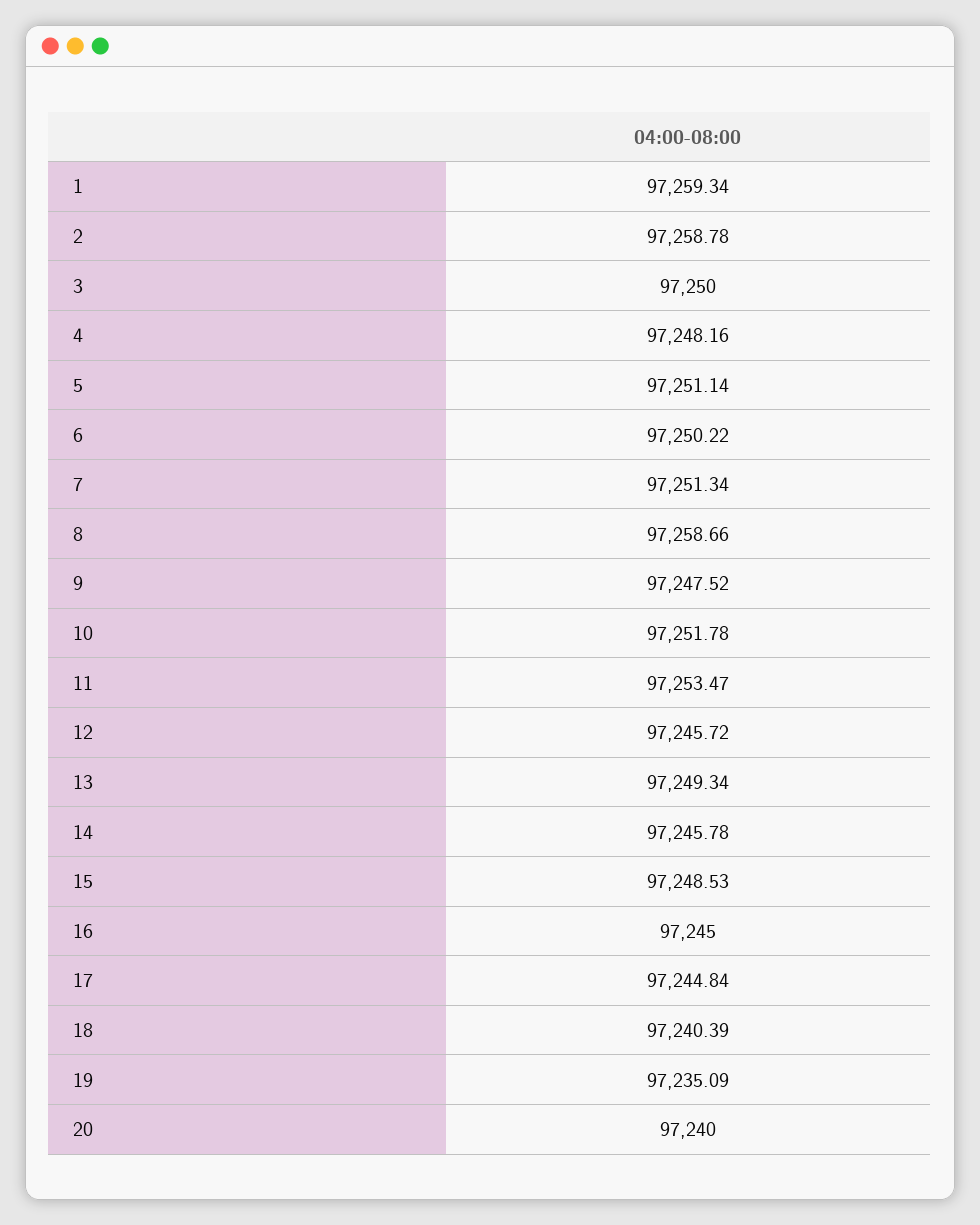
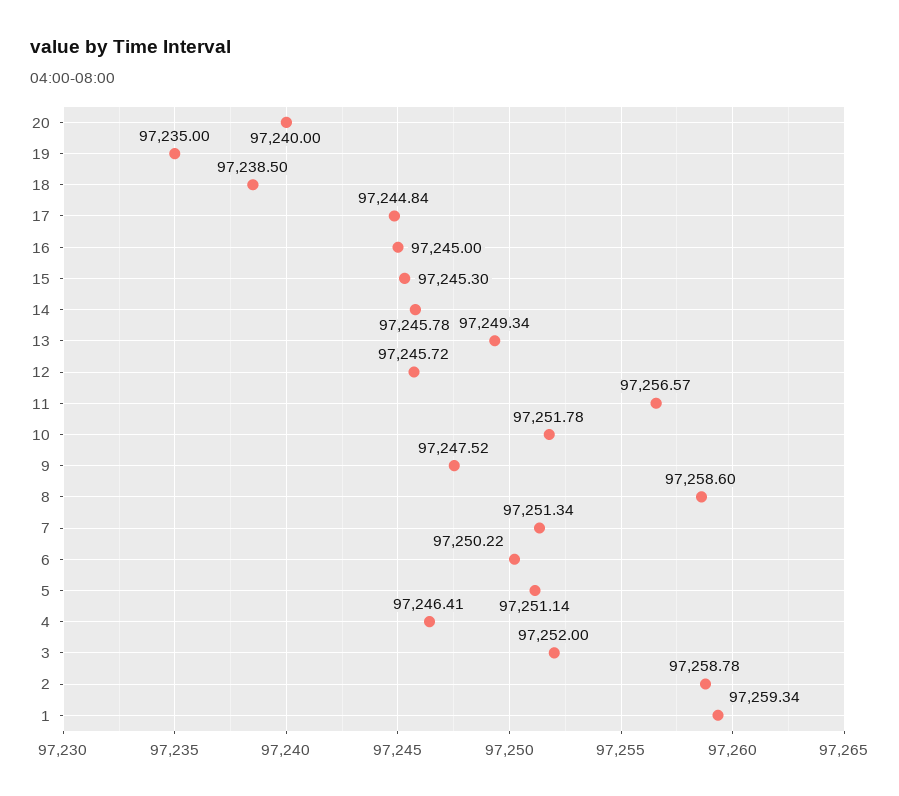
3: 97250 -> 97252
4: 97248.16 -> 97246.41
8: 97258.66 -> 97258.6
11: 97253.47 -> 97256.57
15: 97248.53 -> 97245.3
18: 97240.39 -> 97238.5
19: 97235.09 -> 97235

